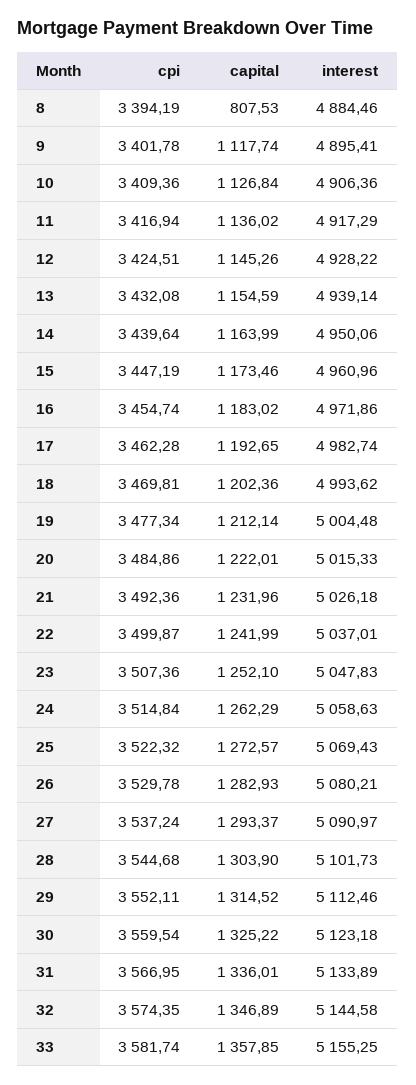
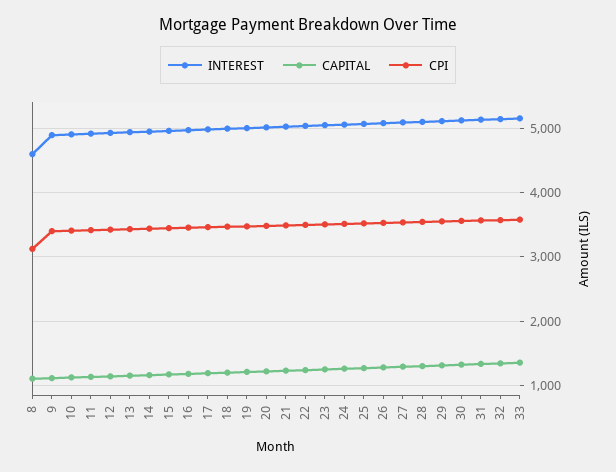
cpi, 8: 3394.19 -> 3100
capital, 8: 807.53 -> 1100
interest, 8: 4884.46 -> 4600

